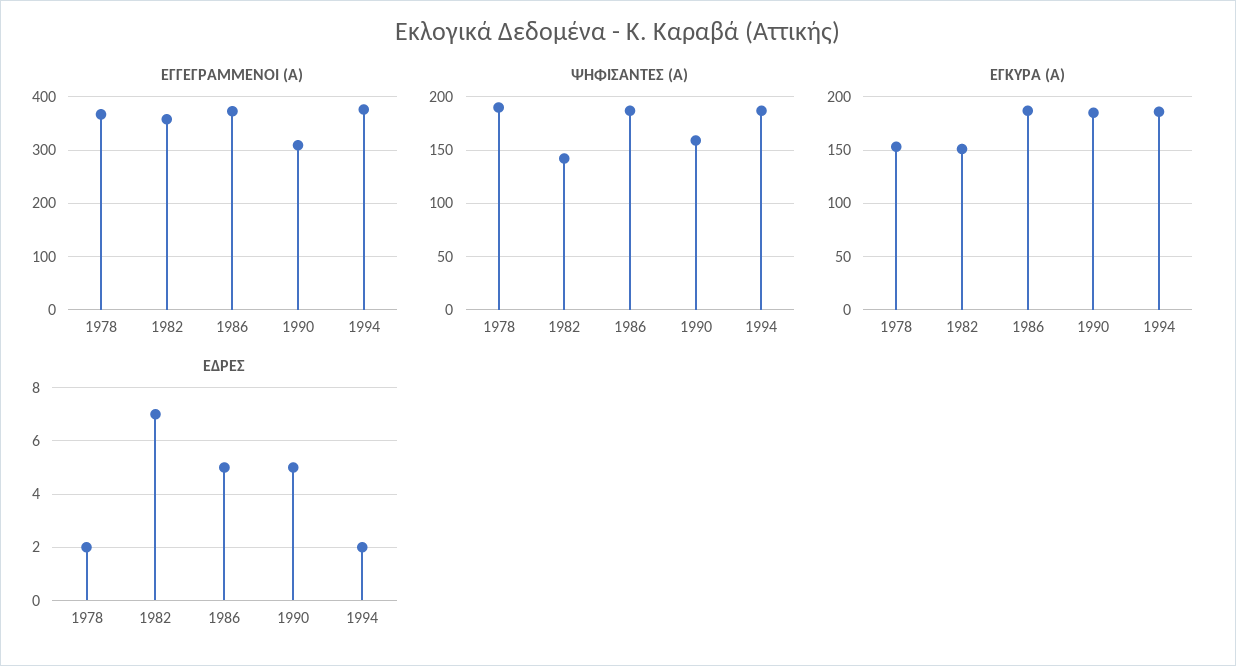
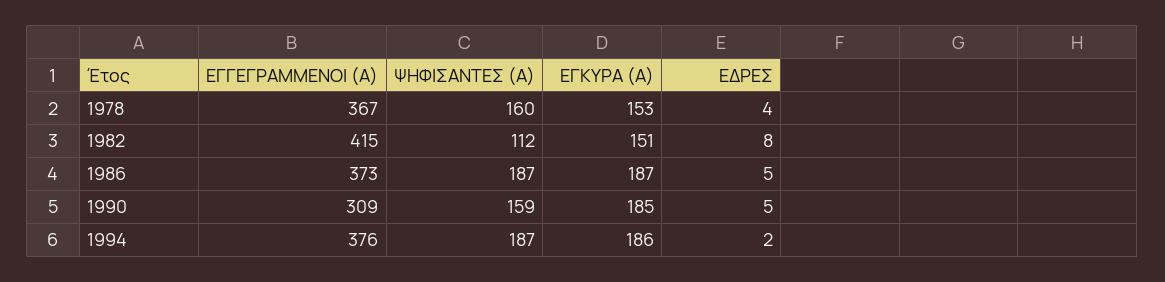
ΕΓΓΕΓΡΑΜΜΕΝΟΙ (Α), 1982: 360 -> 415
ΨΗΦΙΣΑΝΤΕΣ (Α), 1978: 190 -> 160
ΨΗΦΙΣΑΝΤΕΣ (Α), 1982: 140 -> 112
ΕΔΡΕΣ, 1978: 2 -> 4
ΕΔΡΕΣ, 1982: 7 -> 8

